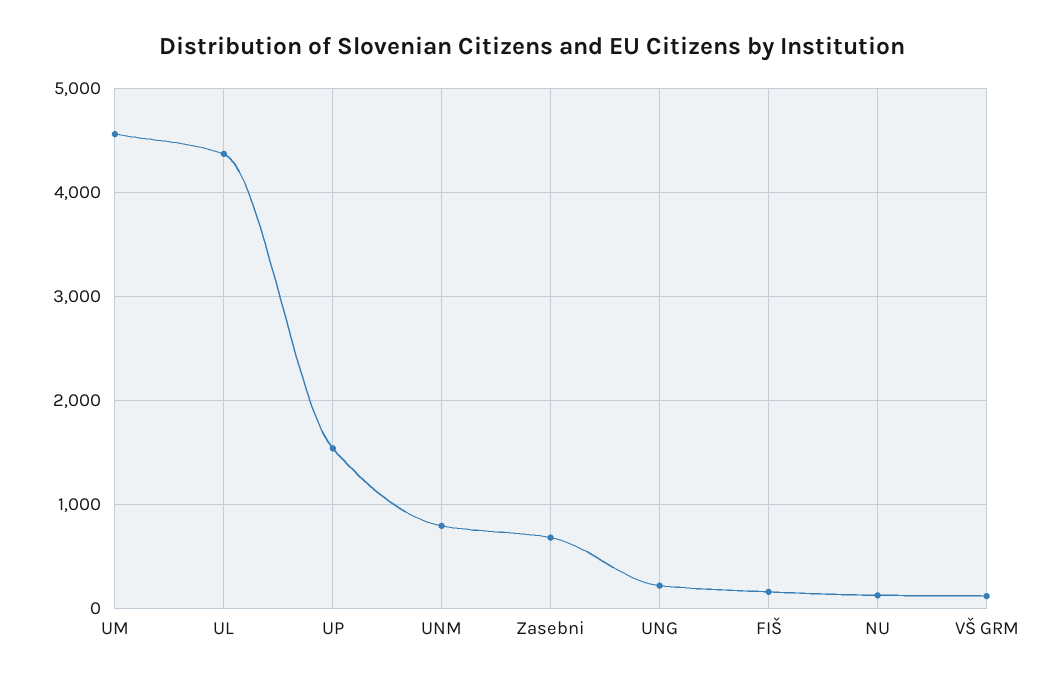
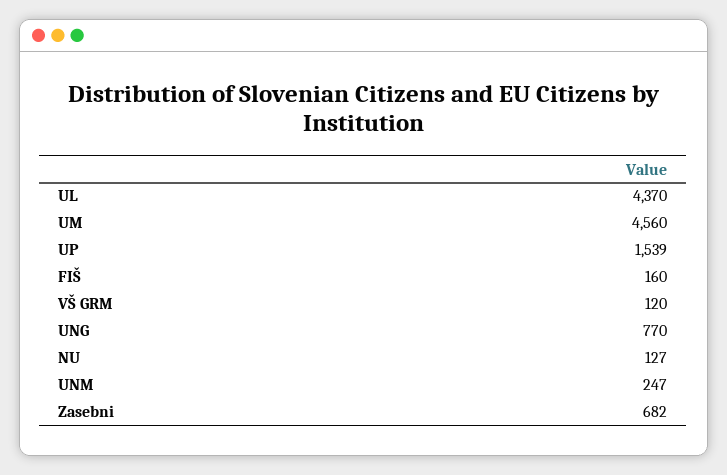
UNM: 800 -> 247
UNG: 200 -> 770

